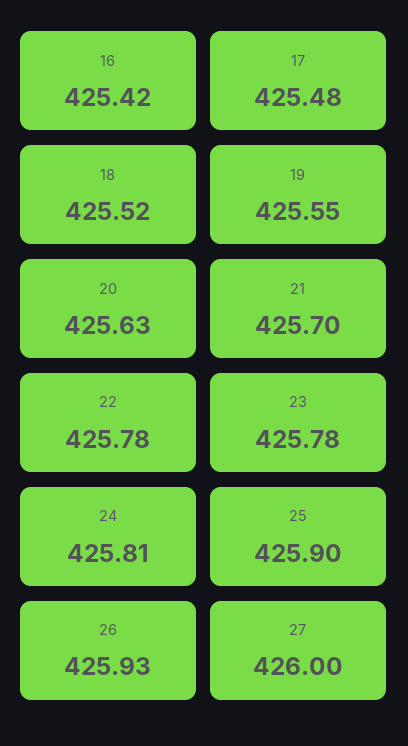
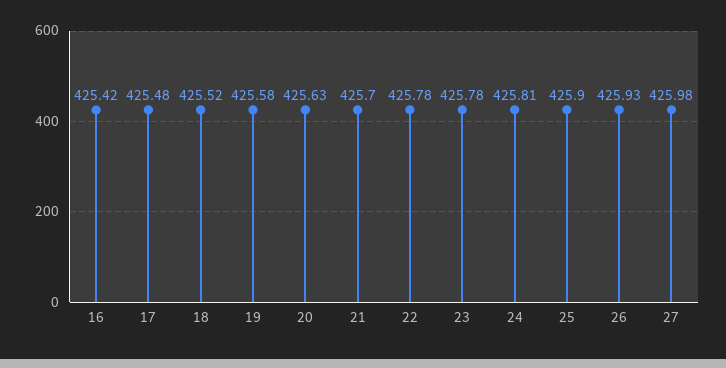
19: 425.55 -> 425.58
27: 426 -> 425.98

